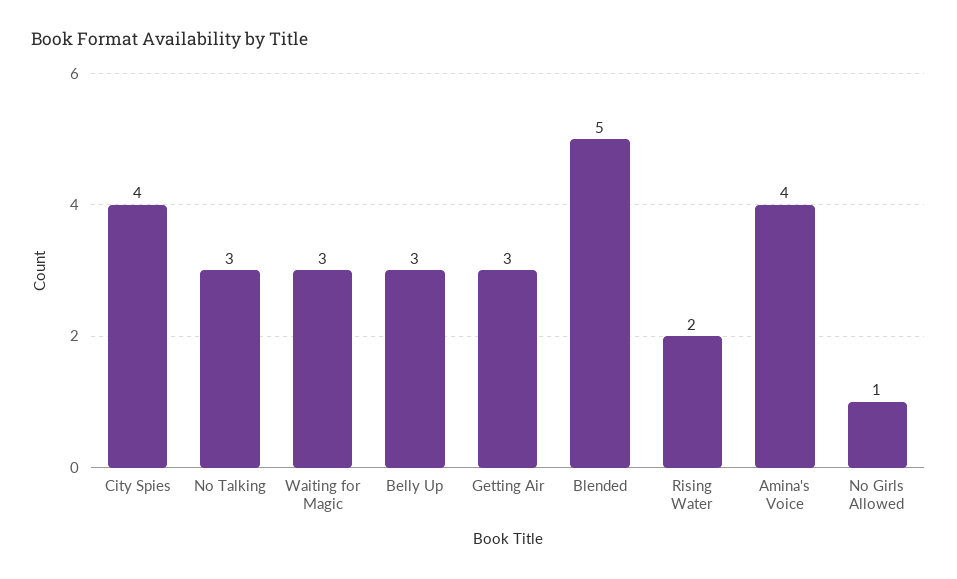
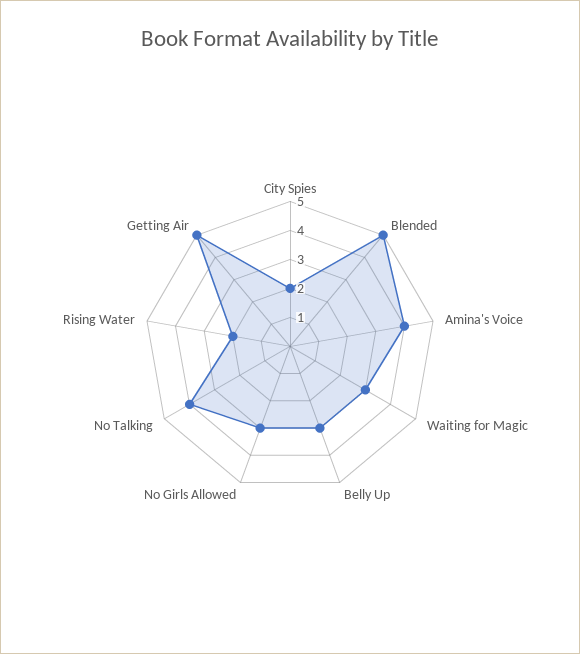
City Spies: 4 -> 2
No Talking: 3 -> 4
Getting Air: 3 -> 5
No Girls Allowed: 1 -> 3

